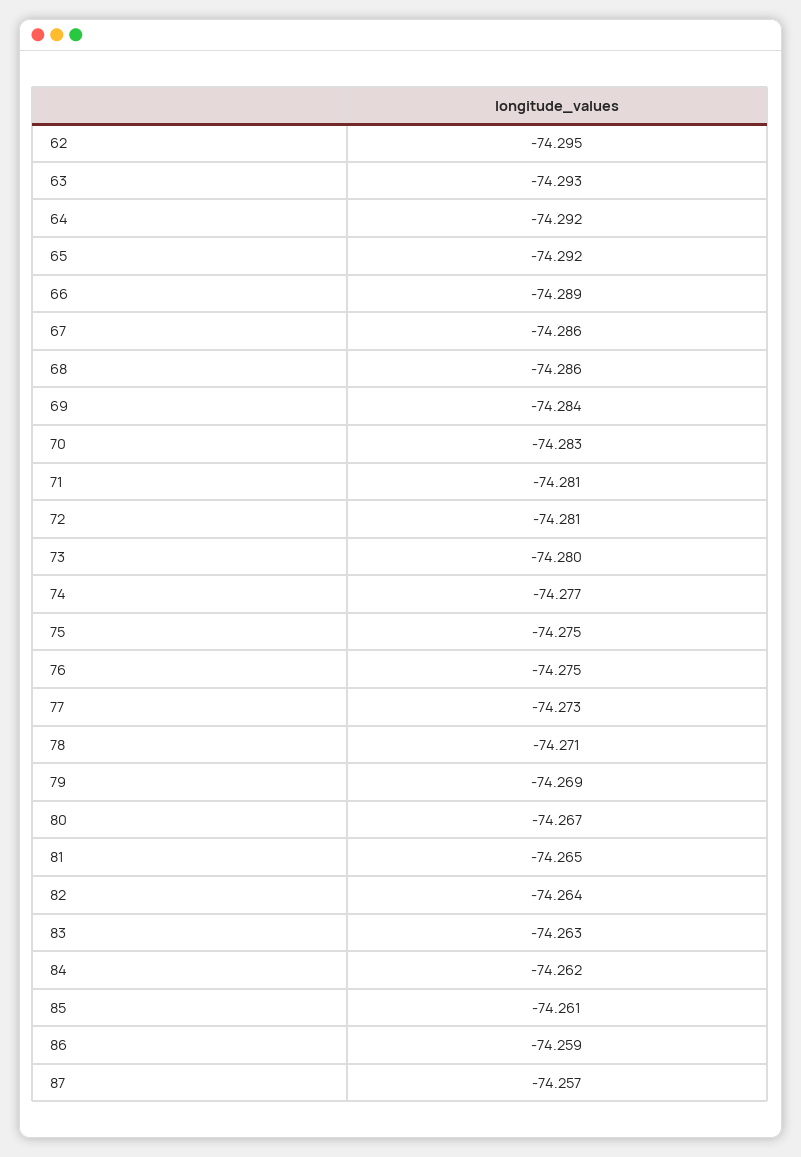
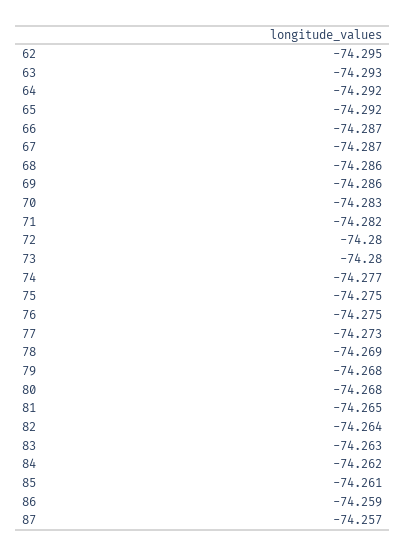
66: -74.289 -> -74.287
67: -74.286 -> -74.287
69: -74.284 -> -74.286
71: -74.281 -> -74.282
72: -74.281 -> -74.28
78: -74.271 -> -74.269
79: -74.269 -> -74.268
80: -74.267 -> -74.268

